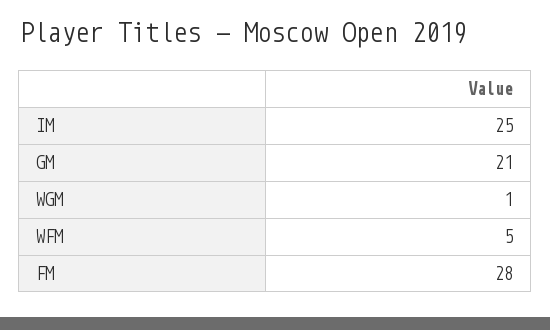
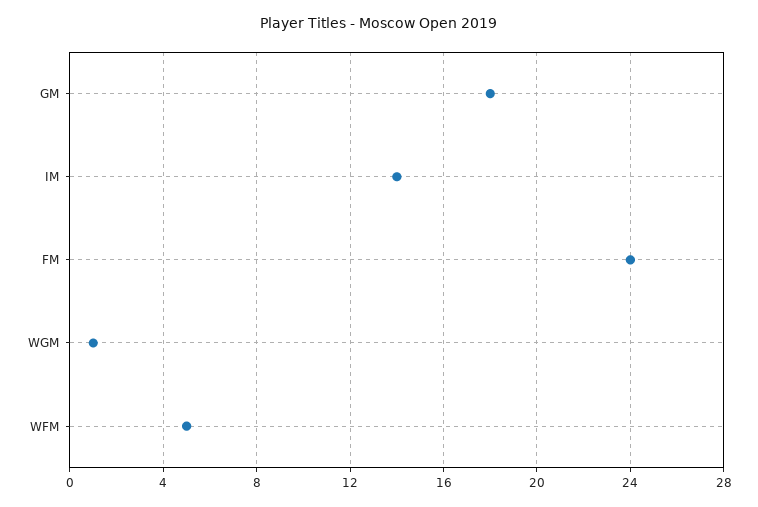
IM: 25 -> 14
GM: 21 -> 18
FM: 28 -> 24

